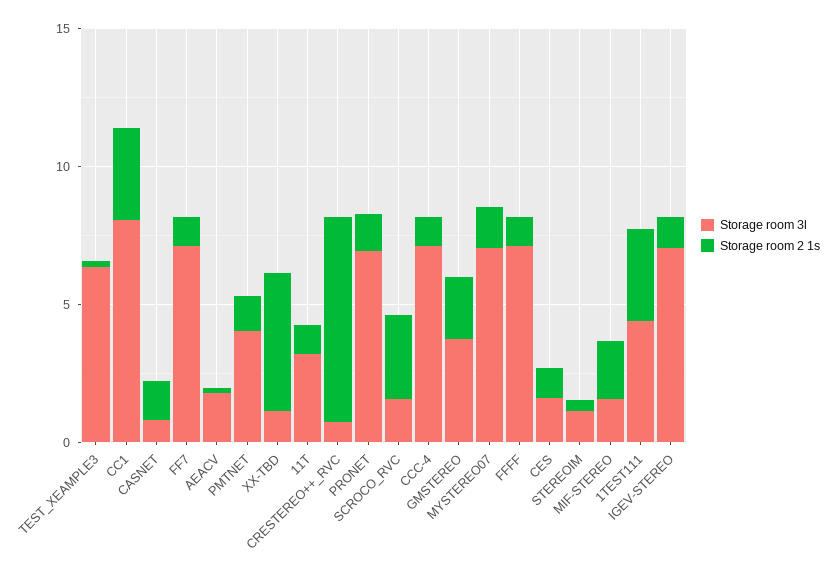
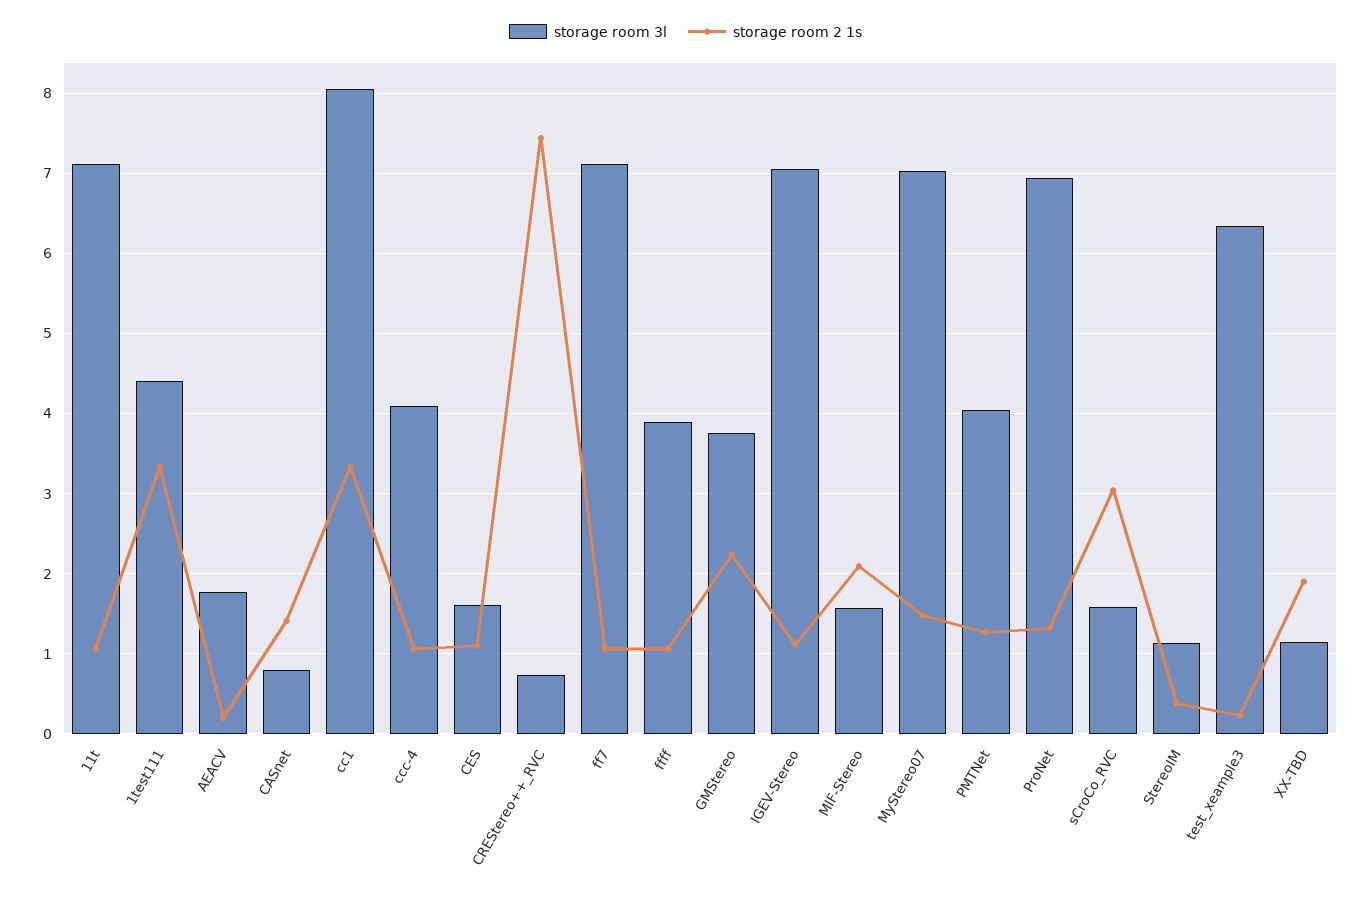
Storage room 2 1s, XX-TBD: 5 -> 1.9
Storage room 3l, 11T: 3 -> 7.1
Storage room 3l, CCC-4: 7 -> 4.1
Storage room 3l, FFFF: 7 -> 3.9

